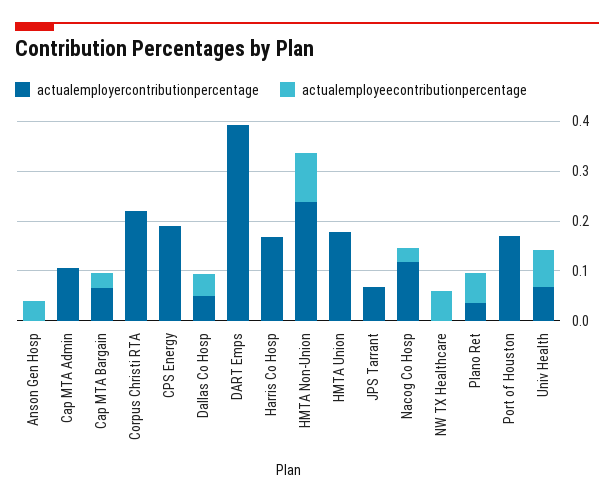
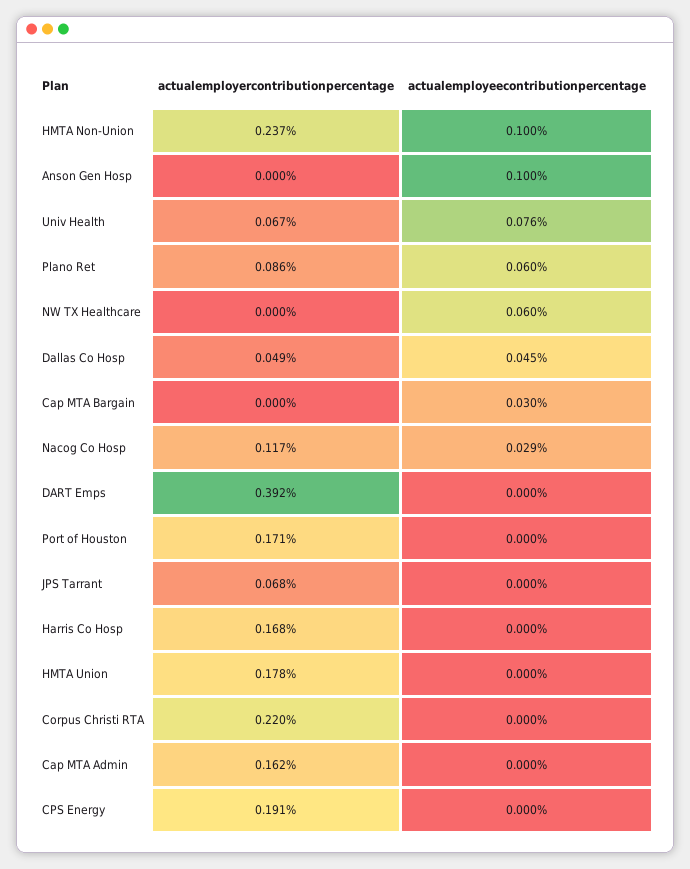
actualemployeecontributionpercentage, Anson Gen Hosp: 0.04 -> 0.1
actualemployercontributionpercentage, Cap MTA Admin: 0.1 -> 0.162
actualemployercontributionpercentage, Cap MTA Bargain: 0.06 -> 0
actualemployercontributionpercentage, Plano Ret: 0.04 -> 0.086

